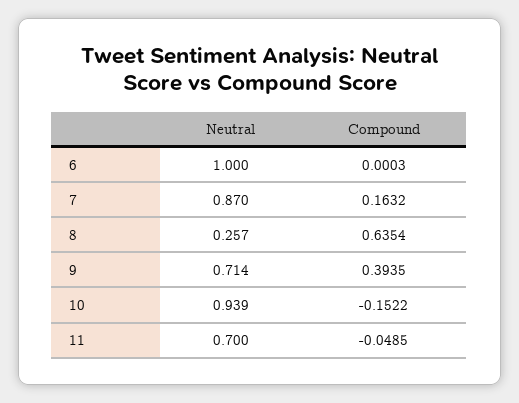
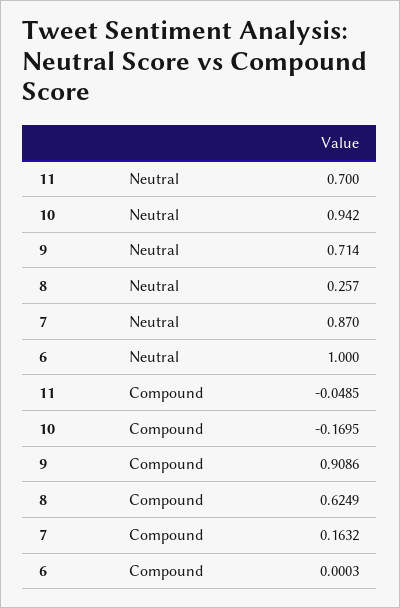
Compound, 8: 0.6354 -> 0.6249
Compound, 9: 0.3935 -> 0.9086
Neutral, 10: 0.939 -> 0.942
Compound, 10: -0.1522 -> -0.1695

